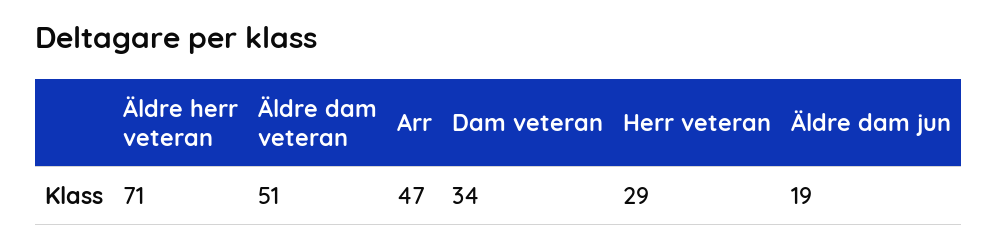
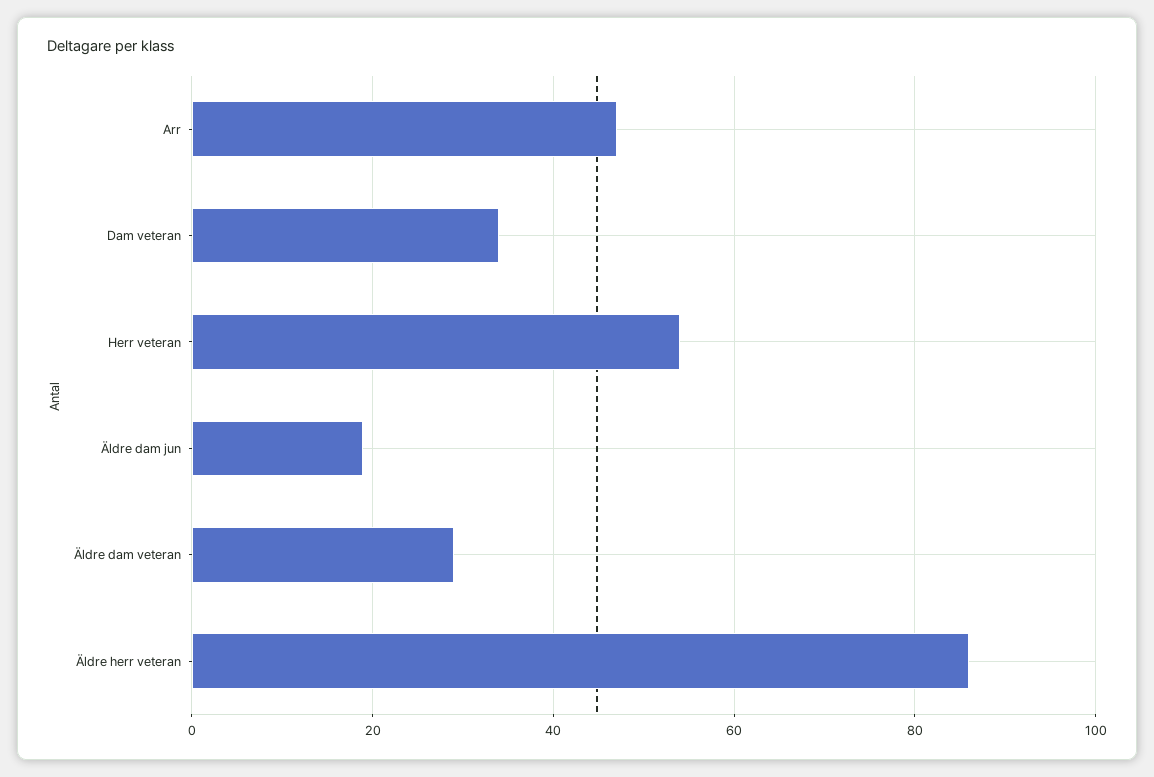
Äldre herr veteran: 71 -> 85
Äldre dam veteran: 51 -> 30
Herr veteran: 29 -> 55

